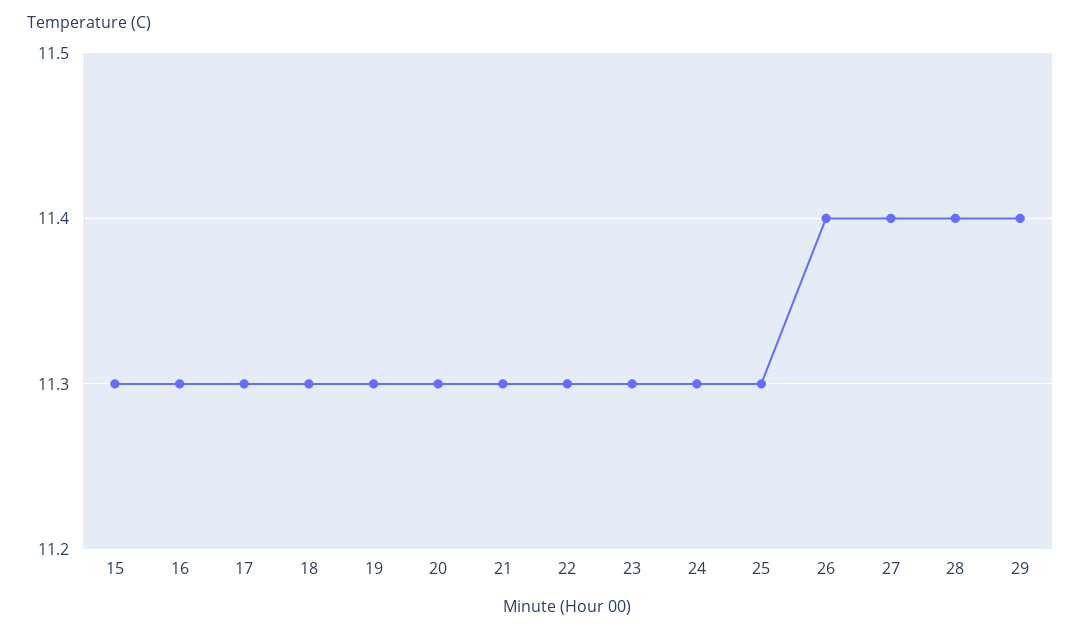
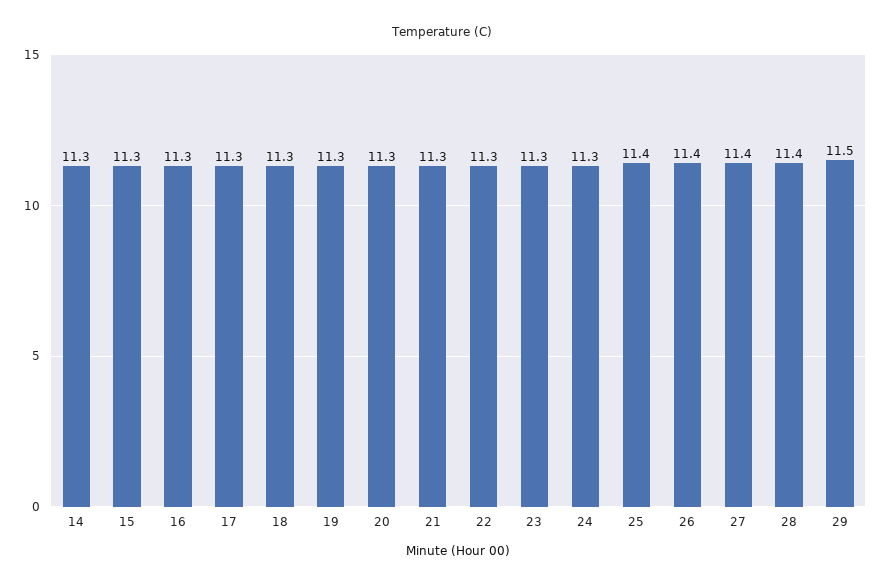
25: 11.3 -> 11.4
29: 11.4 -> 11.5
14: none -> 11.3

